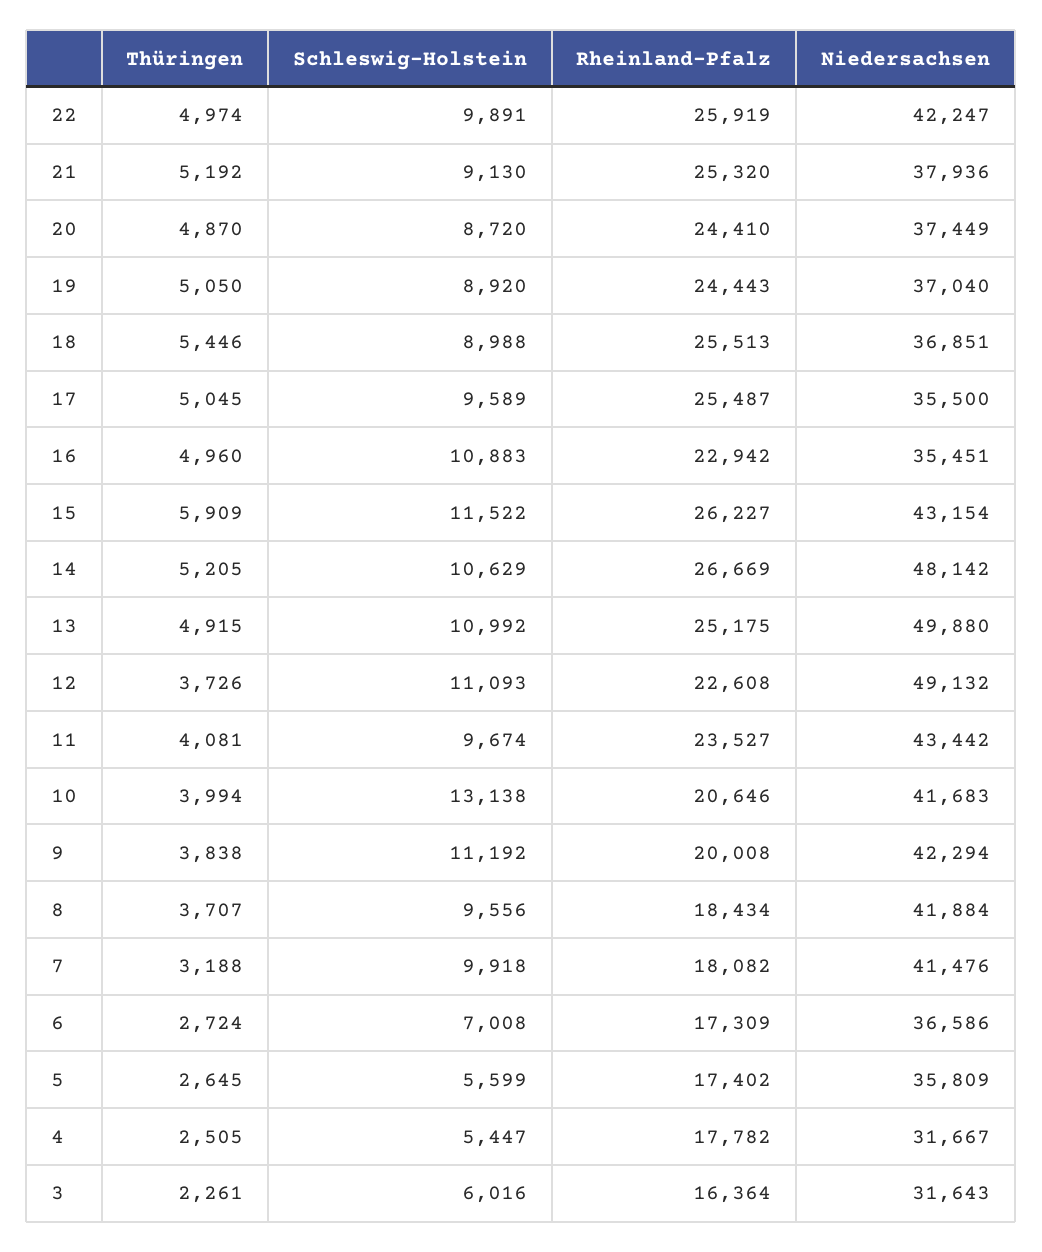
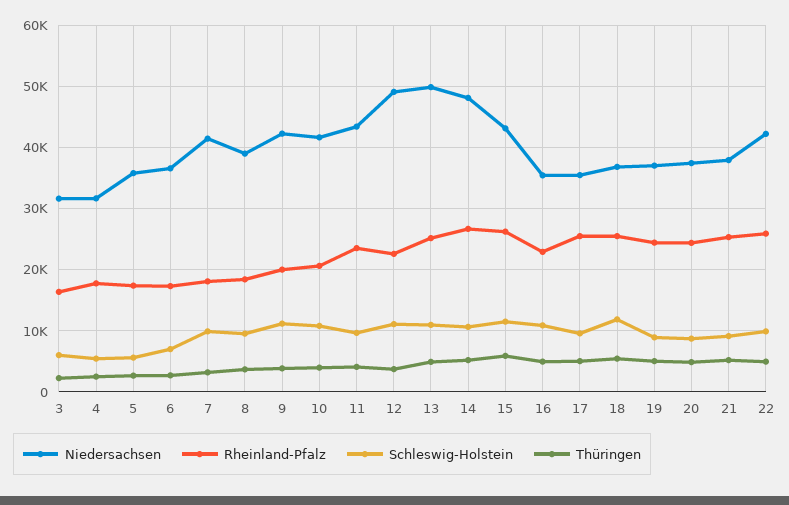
Schleswig-Holstein, 18: 8988 -> 12000
Schleswig-Holstein, 10: 13138 -> 11000
Niedersachsen, 8: 41884 -> 39000

